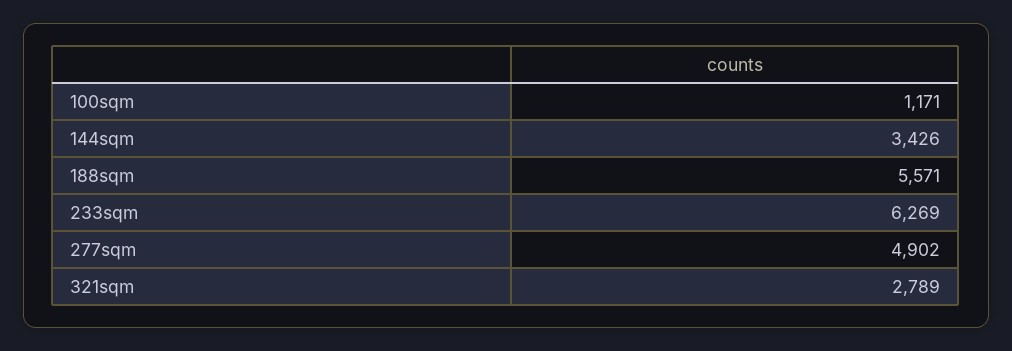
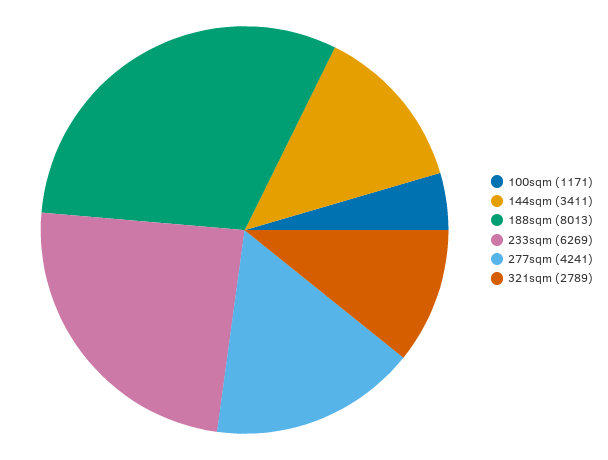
144sqm: 3426 -> 3411
188sqm: 5571 -> 8013
277sqm: 4902 -> 4241

